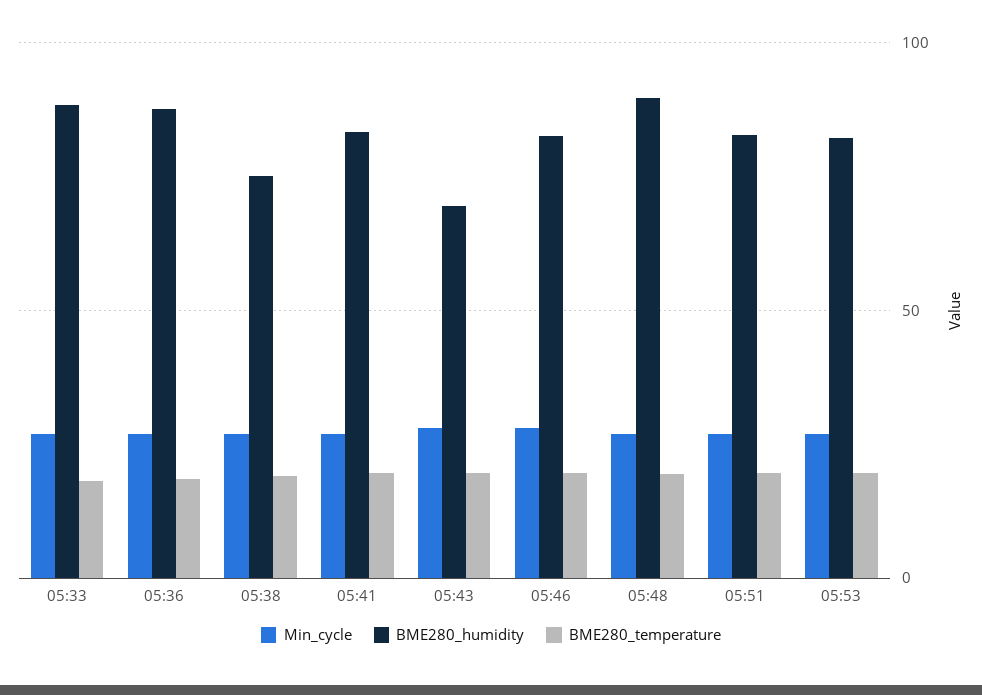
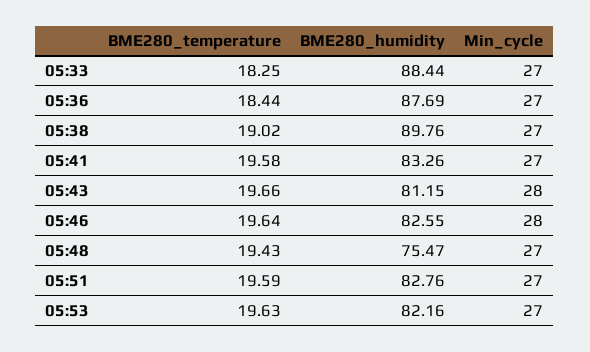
BME280_humidity, 05:38: 75 -> 89.76
BME280_humidity, 05:43: 70 -> 81.15
BME280_humidity, 05:48: 90 -> 75.47

